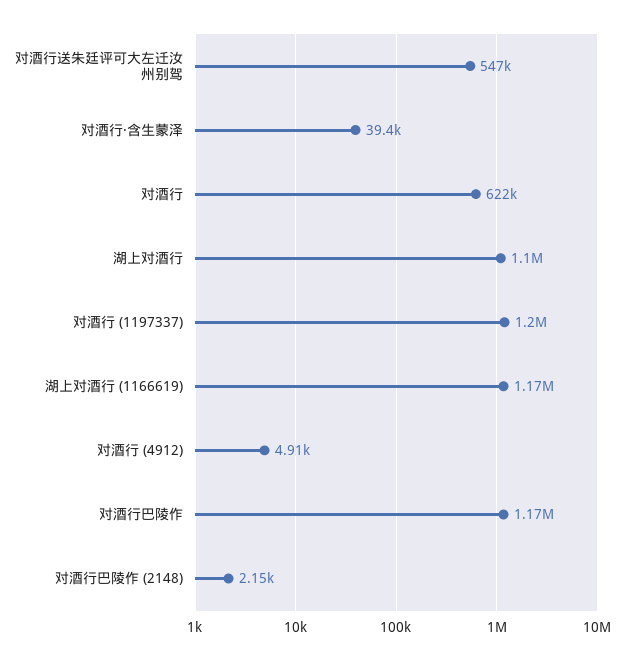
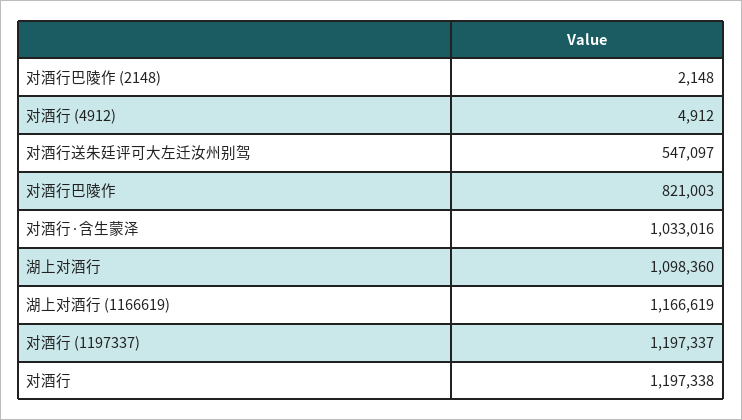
对酒行·含生蒙泽: 39400 -> 1033016
对酒行: 622000 -> 1197338
对酒行巴陵作: 1170000 -> 821003

